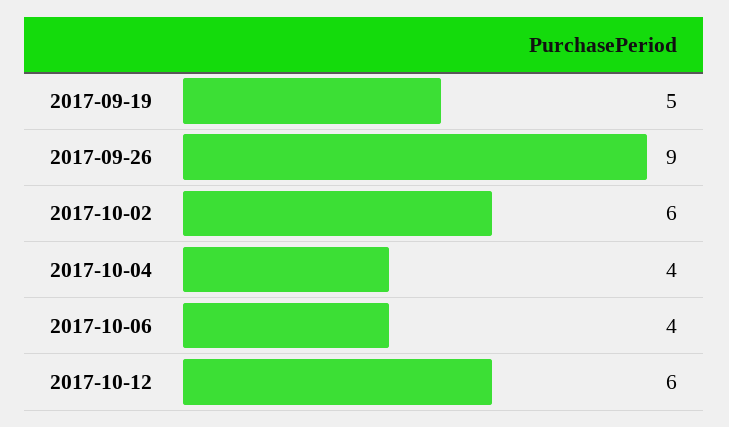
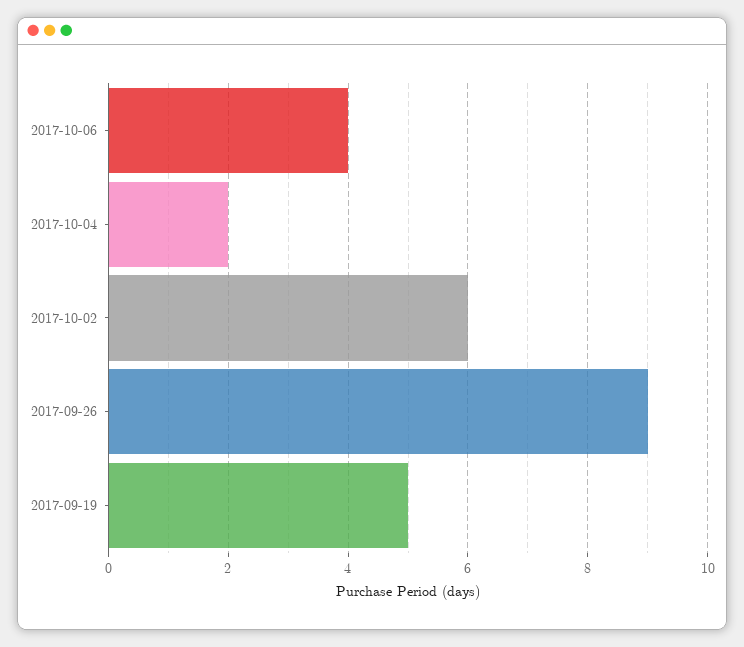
2017-10-04: 4 -> 2
2017-10-12: 6 -> none

